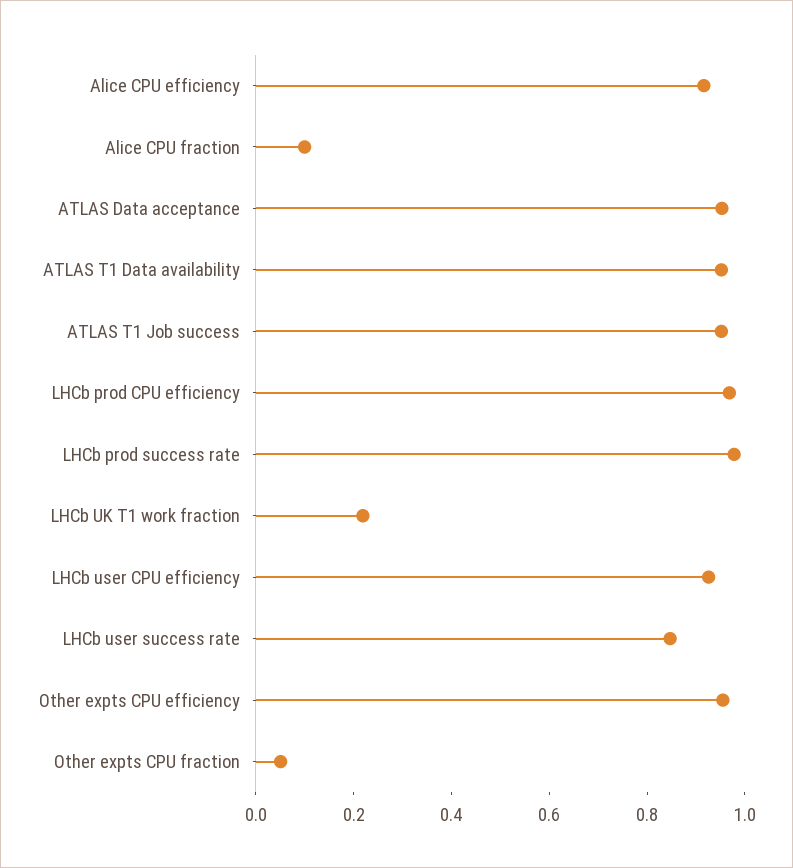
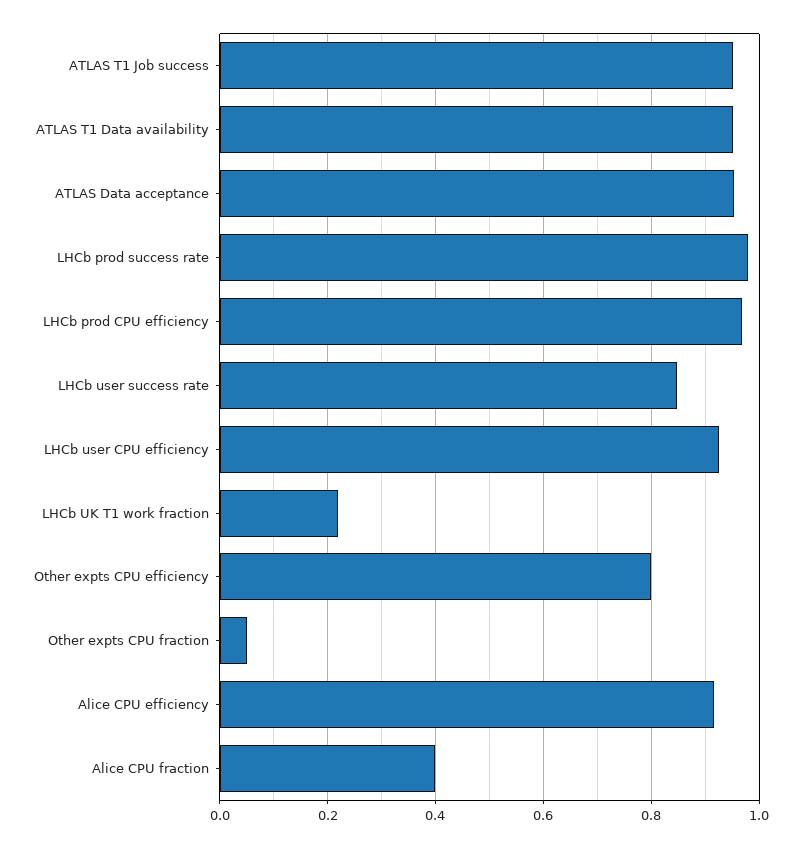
Alice CPU fraction: 0.1 -> 0.4
Other expts CPU efficiency: 0.95 -> 0.8

